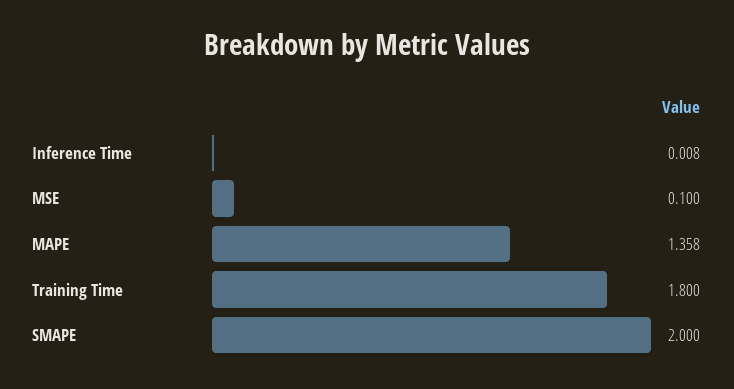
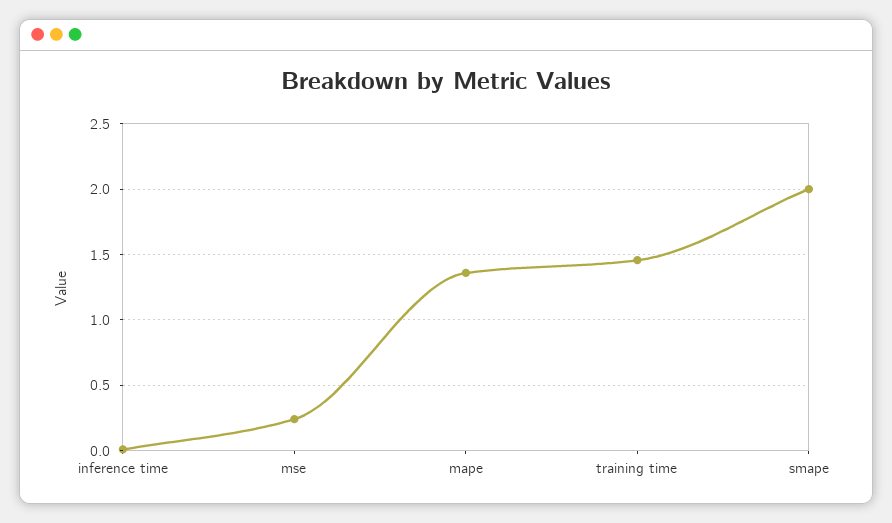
MSE: 0.1 -> 0.25
Training Time: 1.8 -> 1.45

